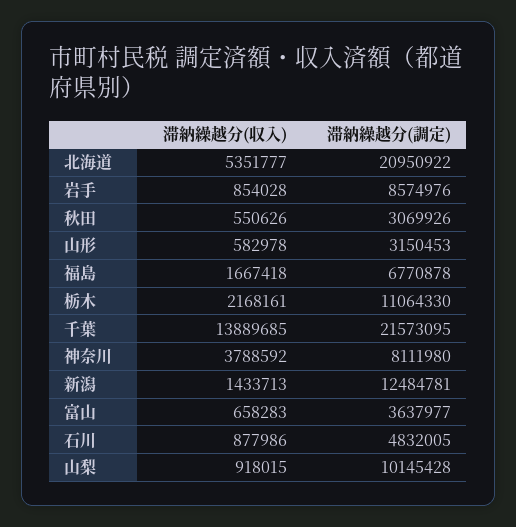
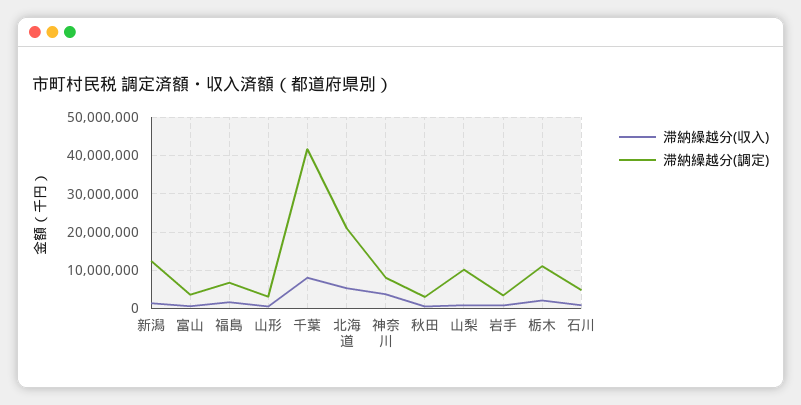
滞納繰越分(調定), 岩手: 8574976 -> 4000000
滞納繰越分(収入), 千葉: 13889685 -> 8000000
滞納繰越分(調定), 千葉: 21573095 -> 42000000

